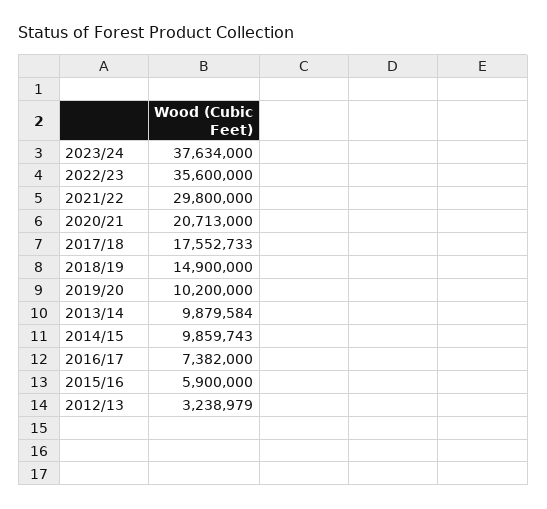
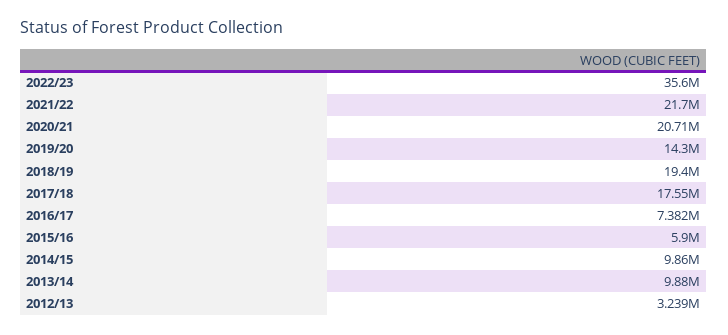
2023/24: 37634000 -> none
2021/22: 29800000 -> 21700000
2018/19: 14900000 -> 19400000
2019/20: 10200000 -> 14300000

